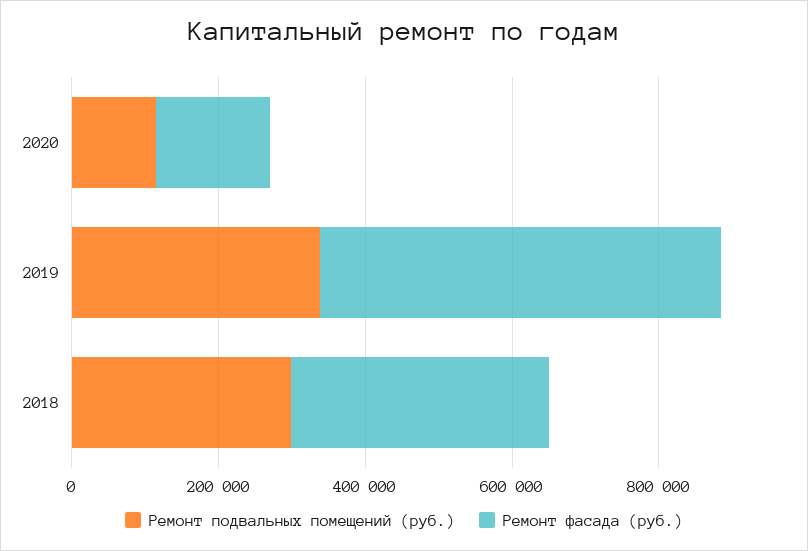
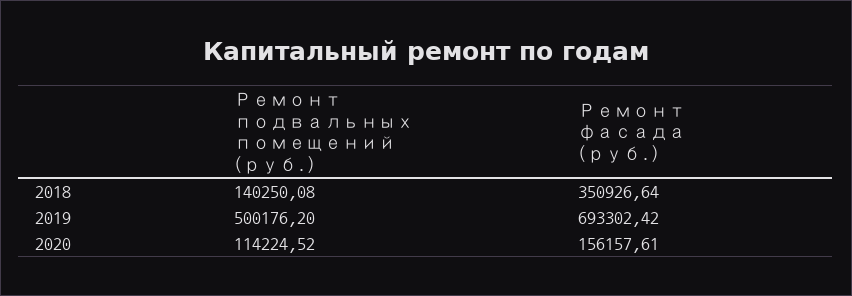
Ремонт подвальных помещений (руб.), 2019: 350000 -> 500176.2
Ремонт фасада (руб.), 2019: 550000 -> 693302.42
Ремонт подвальных помещений (руб.), 2018: 300000 -> 140250.08

